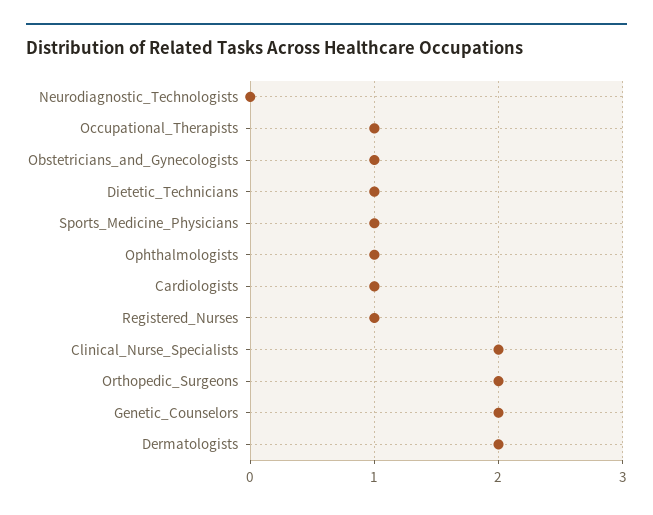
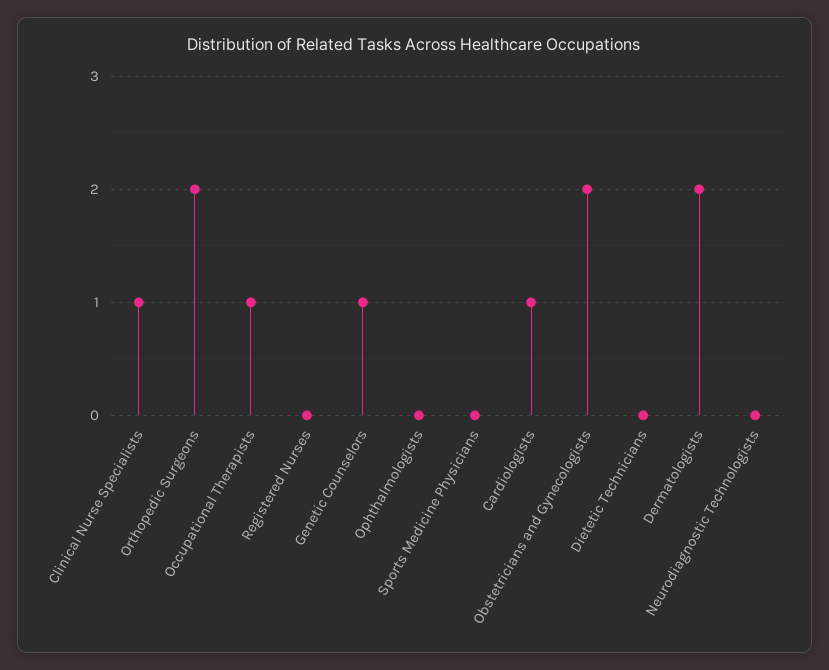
Obstetricians_and_Gynecologists: 1 -> 2
Dietetic_Technicians: 1 -> 0
Sports_Medicine_Physicians: 1 -> 0
Ophthalmologists: 1 -> 0
Registered_Nurses: 1 -> 0
Clinical_Nurse_Specialists: 2 -> 1
Genetic_Counselors: 2 -> 1

